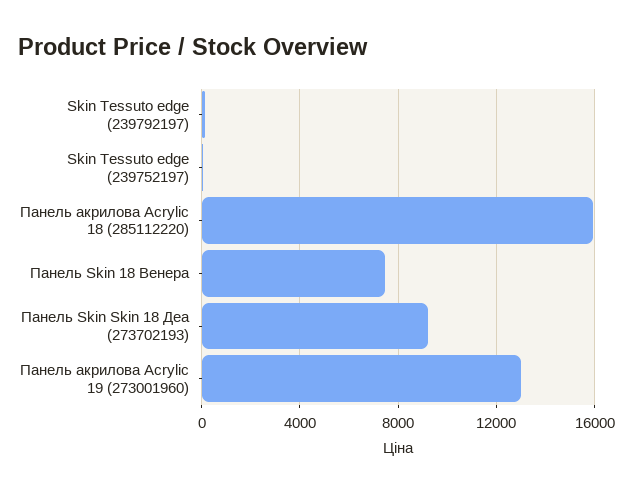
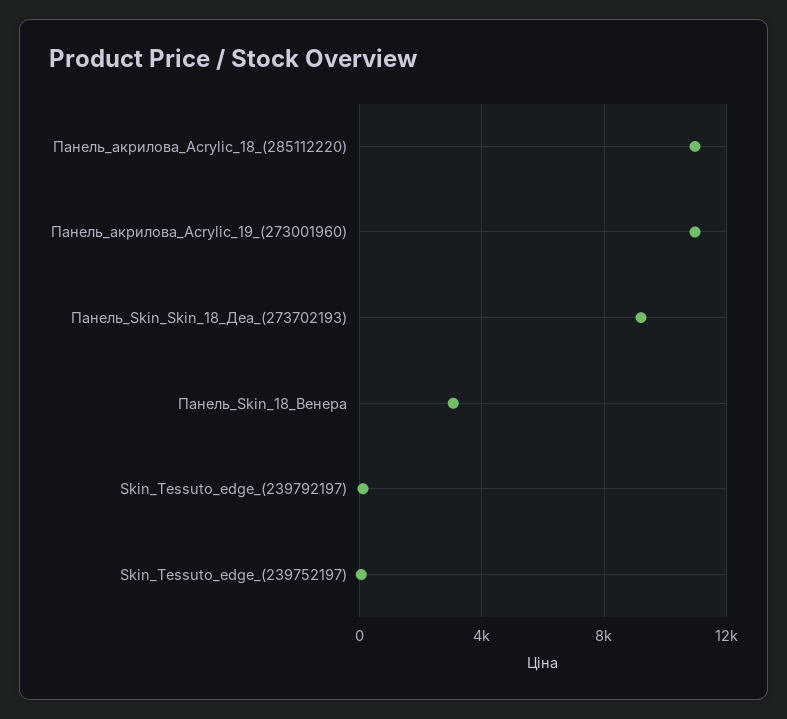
Панель акрилова Acrylic 18 (285112220): 16000 -> 11000
Панель Skin 18 Венера: 7500 -> 3000
Панель акрилова Acrylic 19 (273001960): 13000 -> 11000

